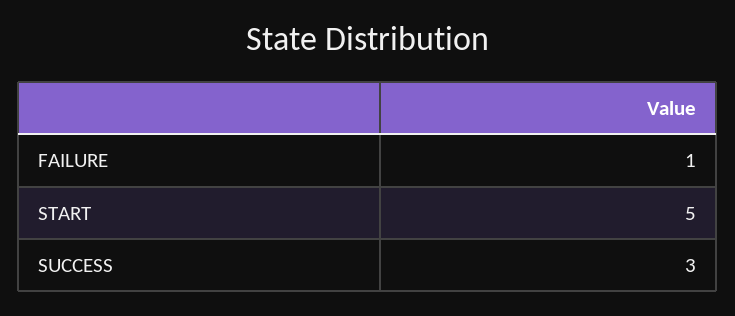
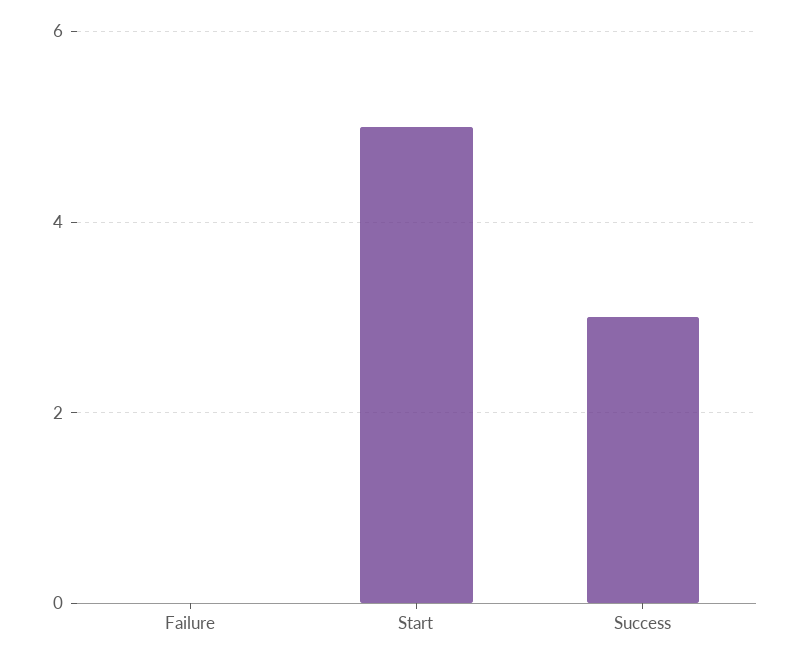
FAILURE: 1 -> 0

